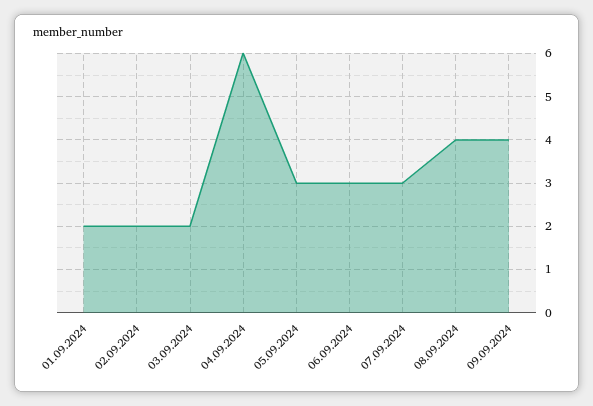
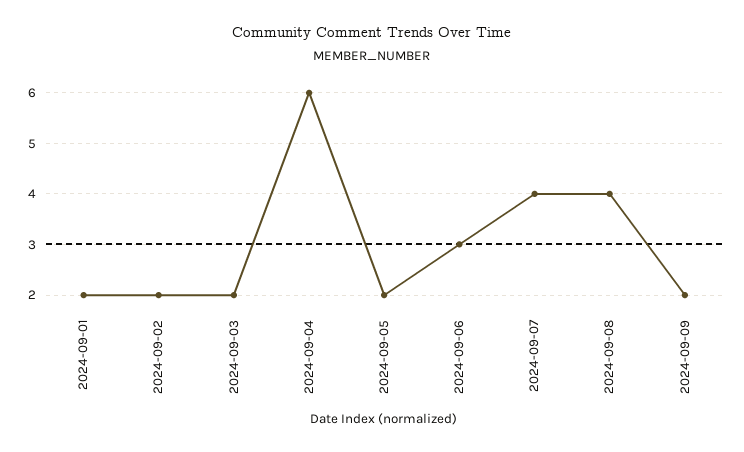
05.09.2024: 3 -> 2
07.09.2024: 3 -> 4
09.09.2024: 4 -> 2

